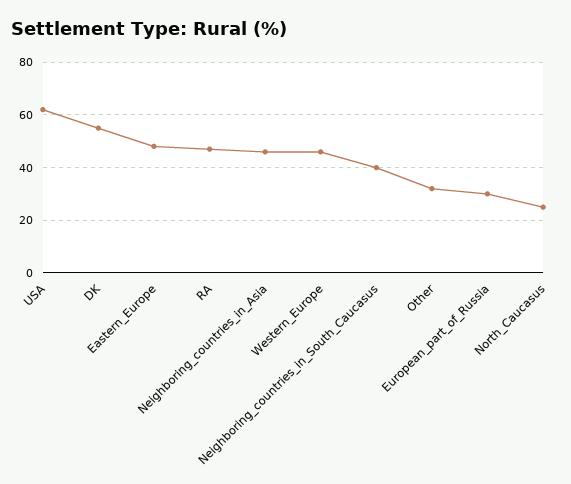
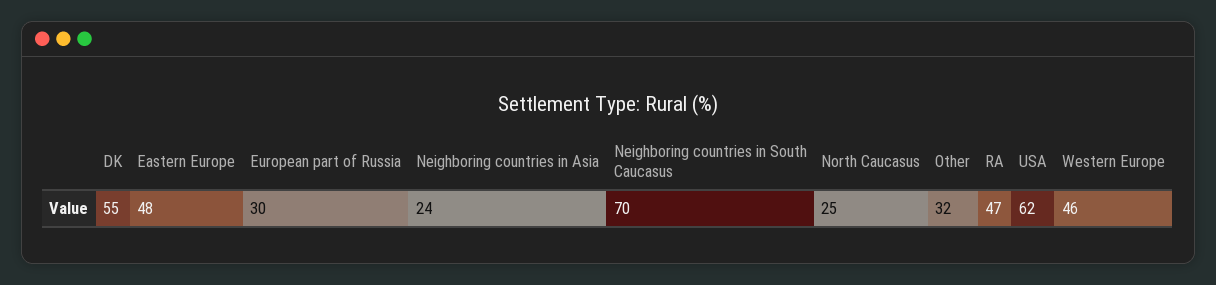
Neighboring_countries_in_Asia: 45 -> 24
Neighboring_countries_in_South_Caucasus: 40 -> 70

